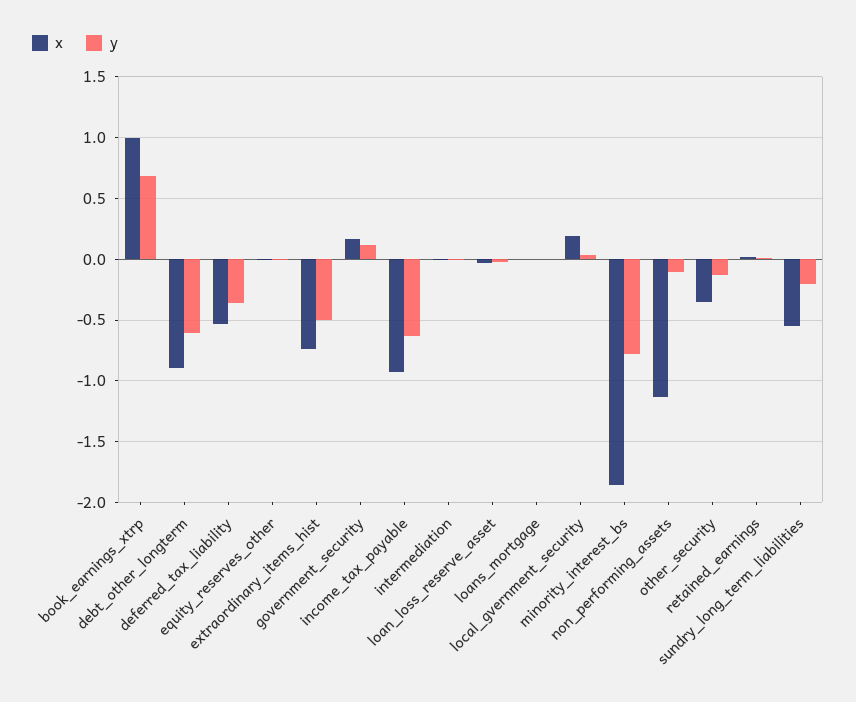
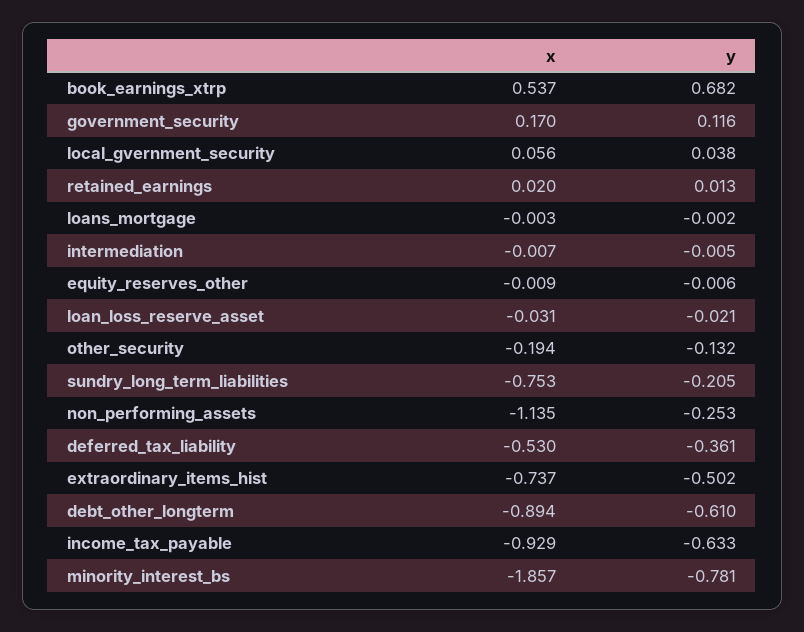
x, book_earnings_xtrp: 1 -> 0.537
x, local_gvernment_security: 0.2 -> 0.056
y, non_performing_assets: -0.1 -> -0.253
x, other_security: -0.35 -> -0.194
x, sundry_long_term_liabilities: -0.55 -> -0.753

